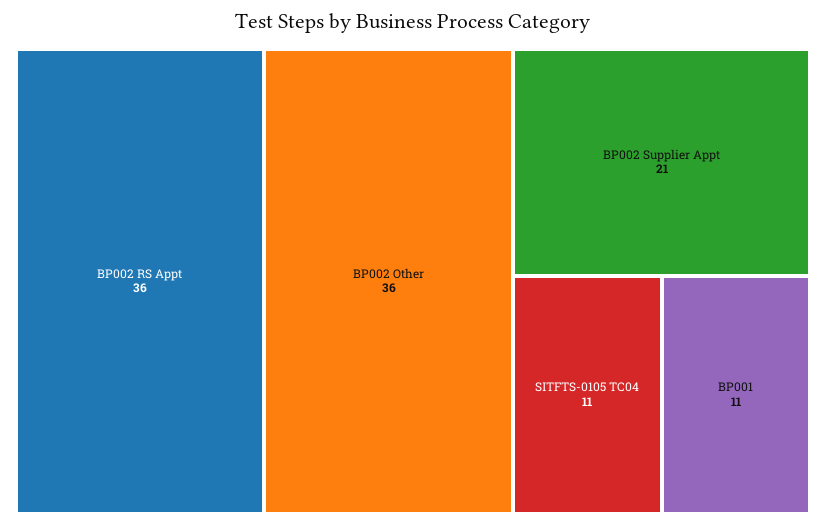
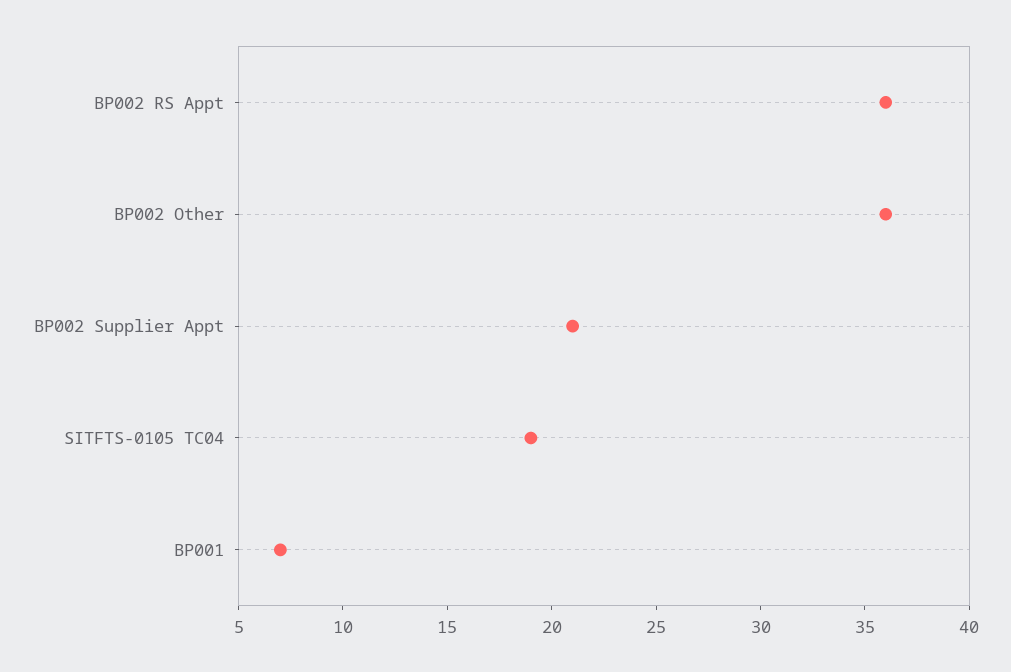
SITFTS-0105 TC04: 11 -> 19
BP001: 11 -> 7

